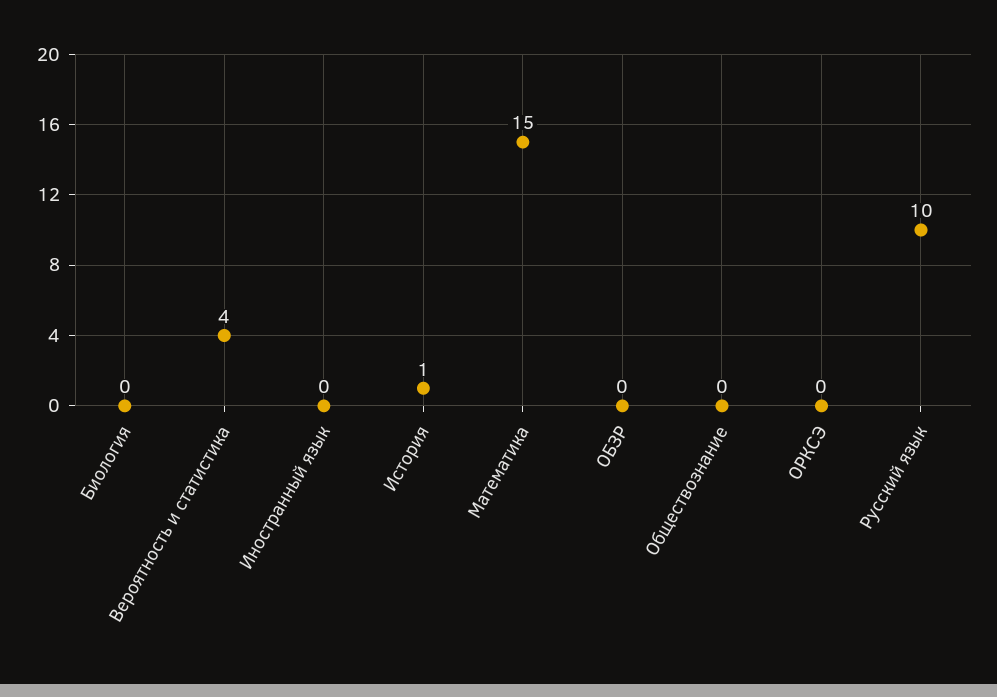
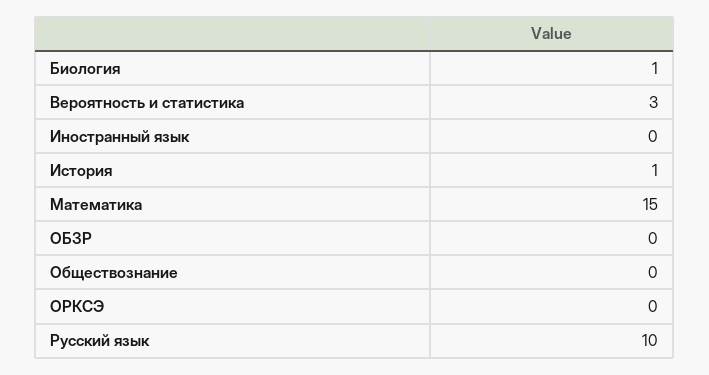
Биология: 0 -> 1
Вероятность и статистика: 4 -> 3

